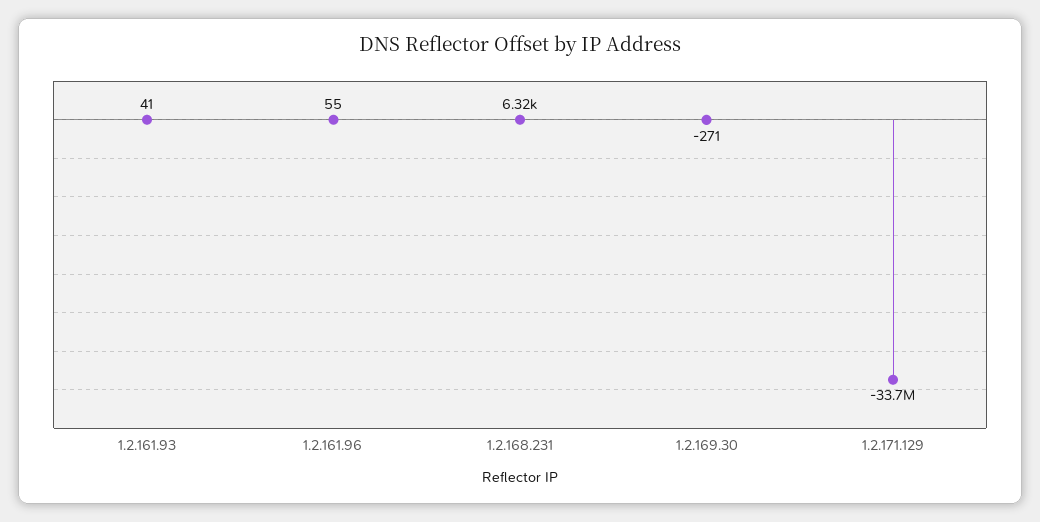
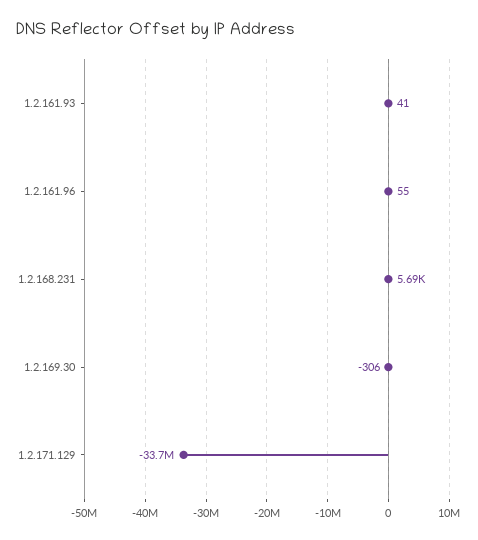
1.2.168.231: 6320 -> 5690
1.2.169.30: -271 -> -306

